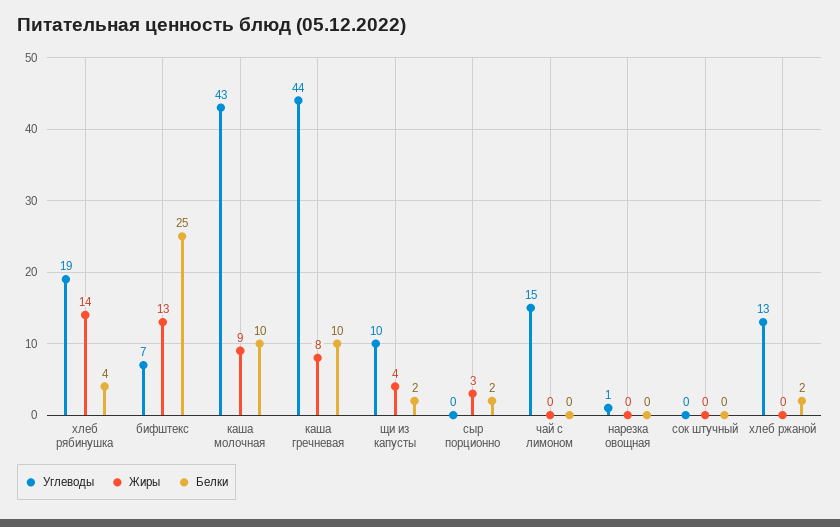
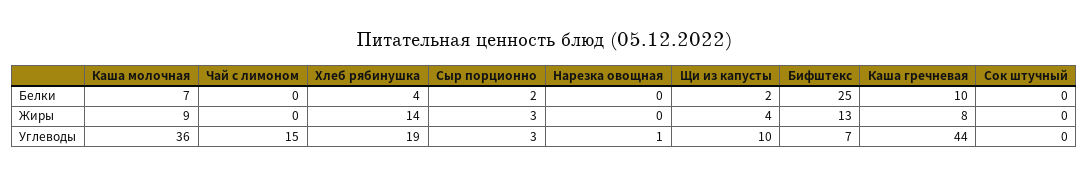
Углеводы, каша молочная: 43 -> 36
Белки, каша молочная: 10 -> 7
Углеводы, сыр порционно: 0 -> 3
Углеводы, хлеб ржаной: 13 -> none
Жиры, хлеб ржаной: 0 -> none
Белки, хлеб ржаной: 2 -> none

